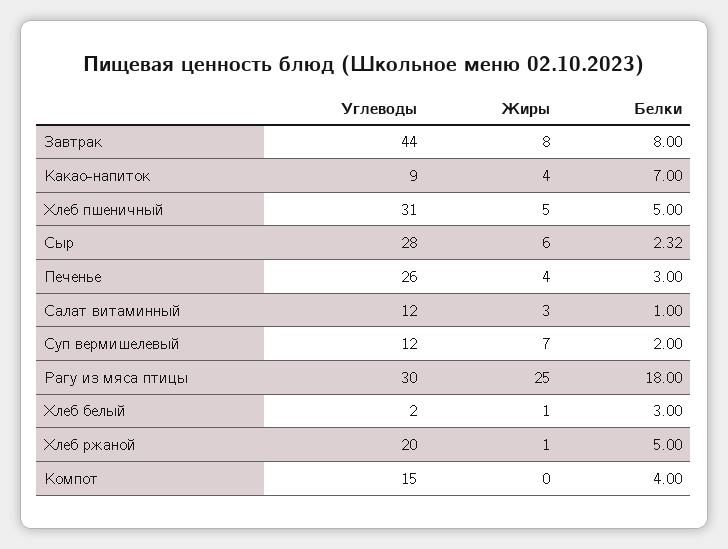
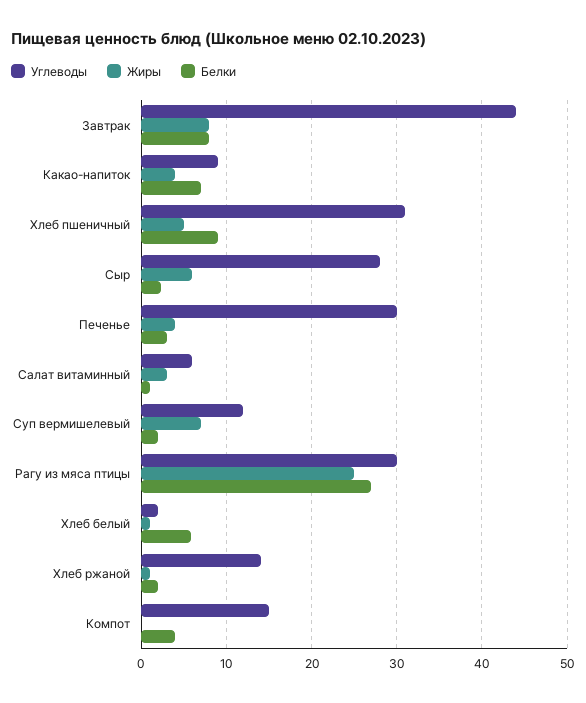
Белки, Хлеб пшеничный: 5 -> 9
Углеводы, Печенье: 26 -> 30
Углеводы, Салат витаминный: 12 -> 6
Белки, Рагу из мяса птицы: 18 -> 27
Белки, Хлеб белый: 3 -> 6
Углеводы, Хлеб ржаной: 20 -> 14
Белки, Хлеб ржаной: 5 -> 2

